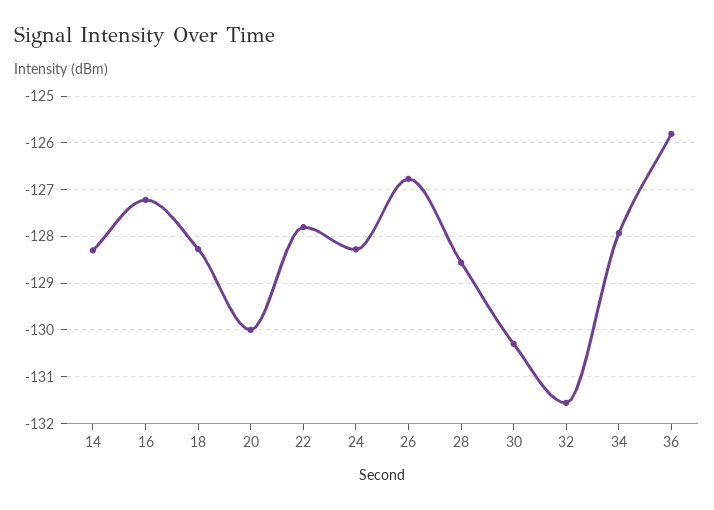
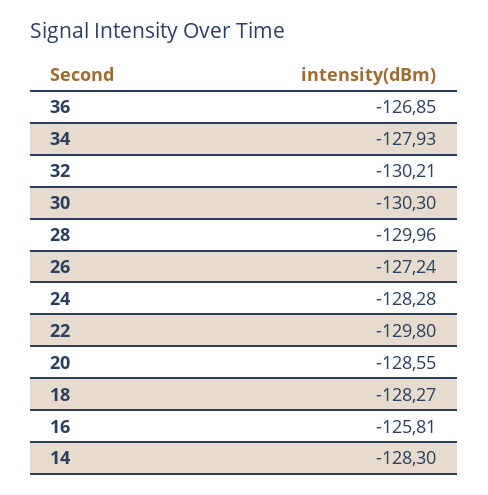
16: -127.2 -> -125.81
20: -130 -> -128.55
22: -127.8 -> -129.8
26: -126.8 -> -127.24
28: -128.6 -> -129.96
32: -131.6 -> -130.21
36: -125.8 -> -126.85

